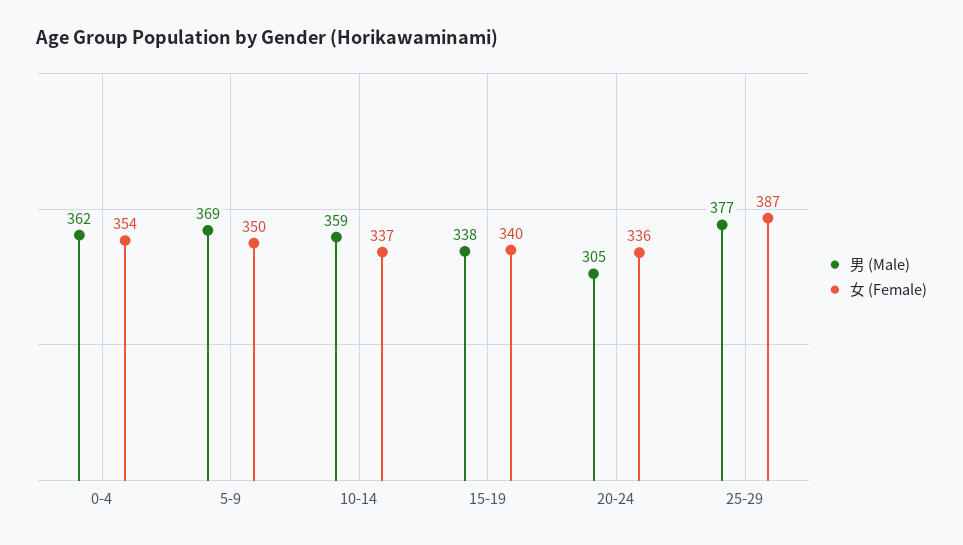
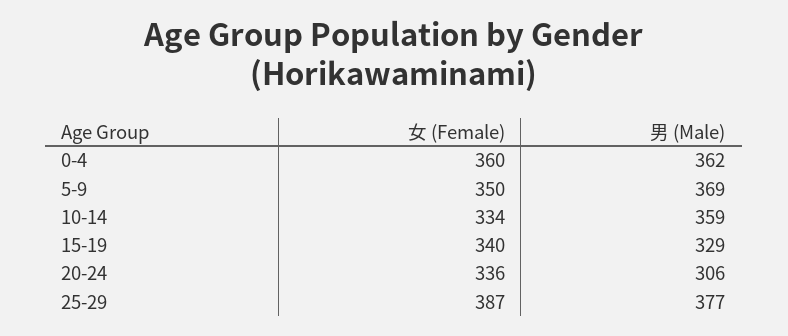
女 (Female), 0-4: 354 -> 360
女 (Female), 10-14: 337 -> 334
男 (Male), 15-19: 338 -> 329
男 (Male), 20-24: 305 -> 306

